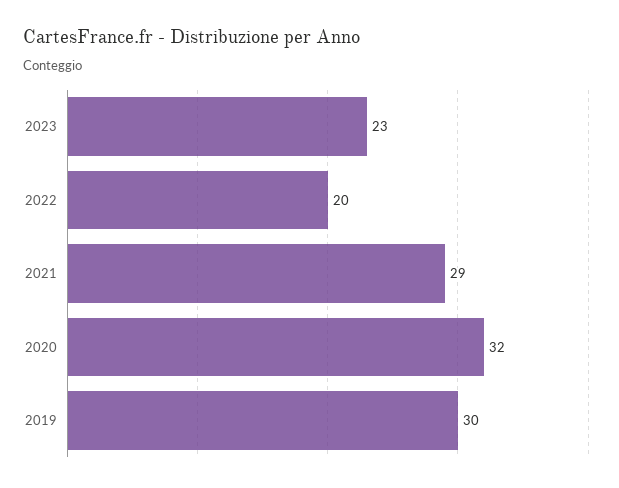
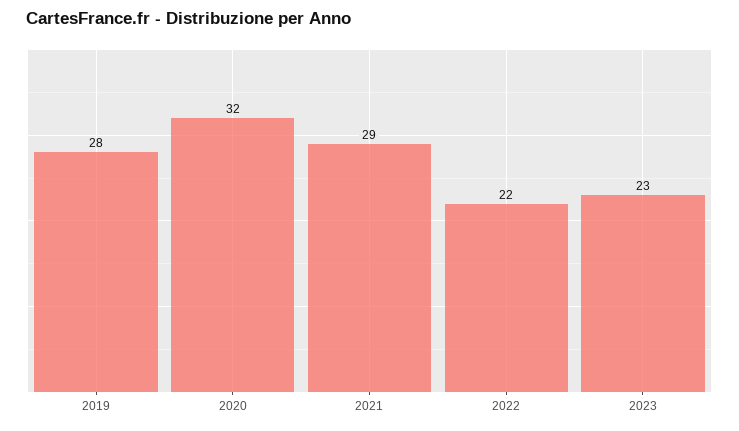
2022: 20 -> 22
2019: 30 -> 28

